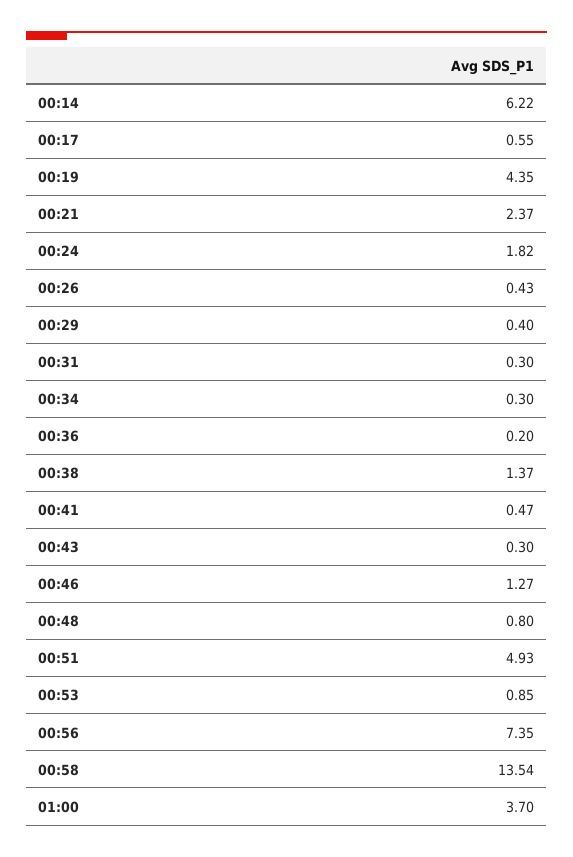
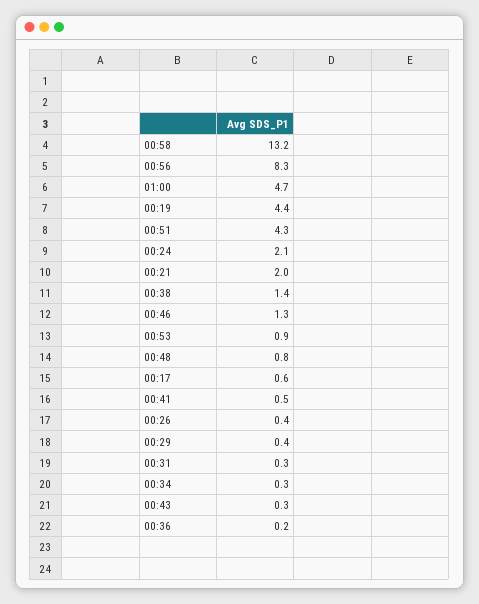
00:14: 6.22 -> none
00:21: 2.37 -> 2
00:24: 1.82 -> 2.1
00:51: 4.93 -> 4.3
00:56: 7.35 -> 8.3
00:58: 13.54 -> 13.2
01:00: 3.7 -> 4.7

